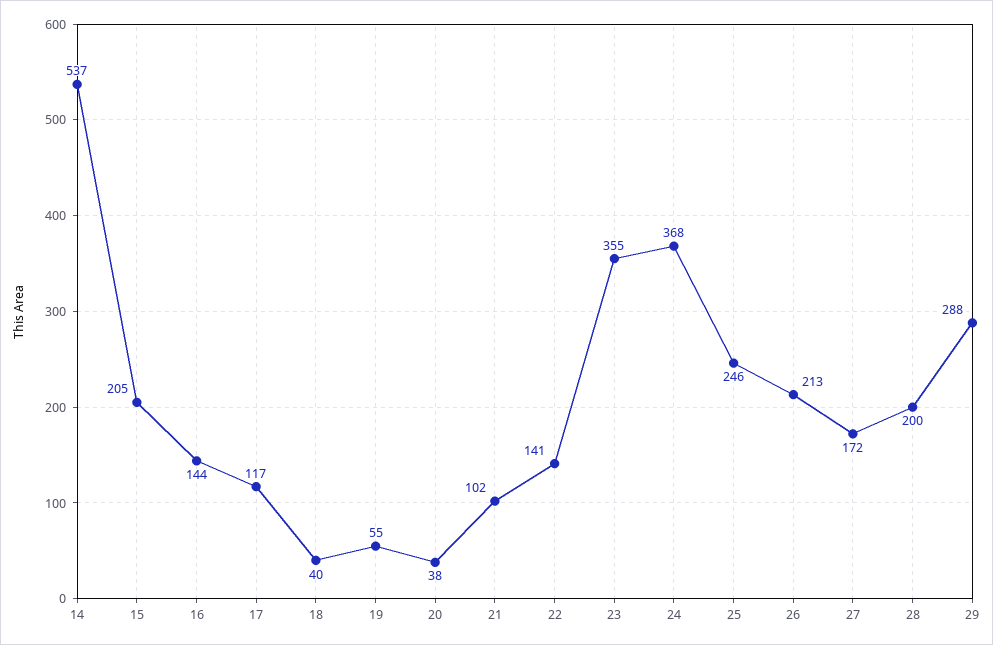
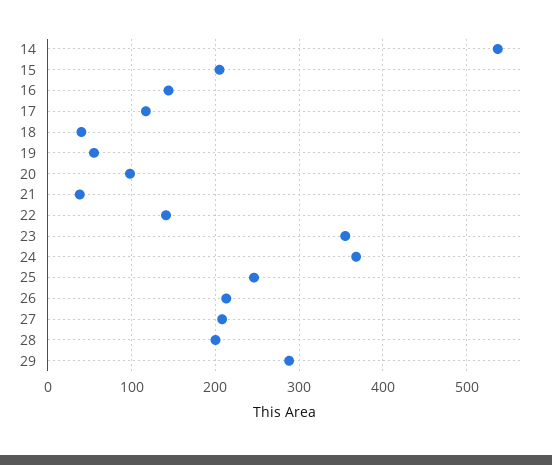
20: 38 -> 100
21: 102 -> 40
27: 172 -> 210

